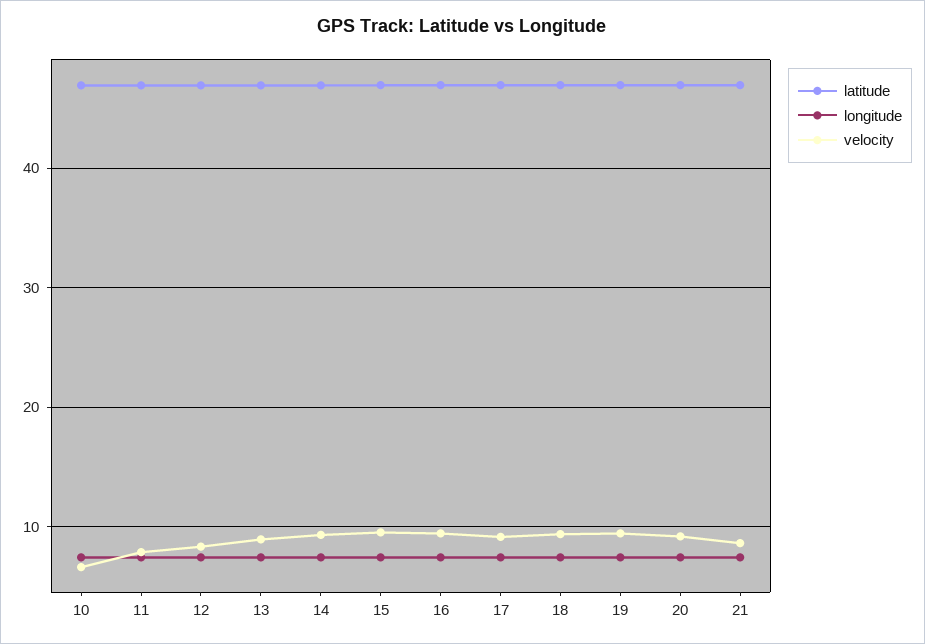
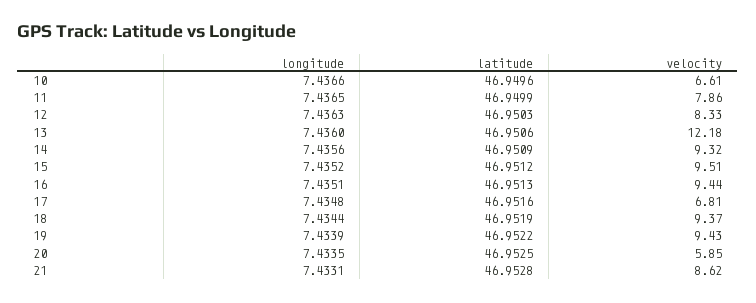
velocity, 13: 9 -> 12.18
velocity, 17: 9 -> 6.81
velocity, 20: 9 -> 5.85

